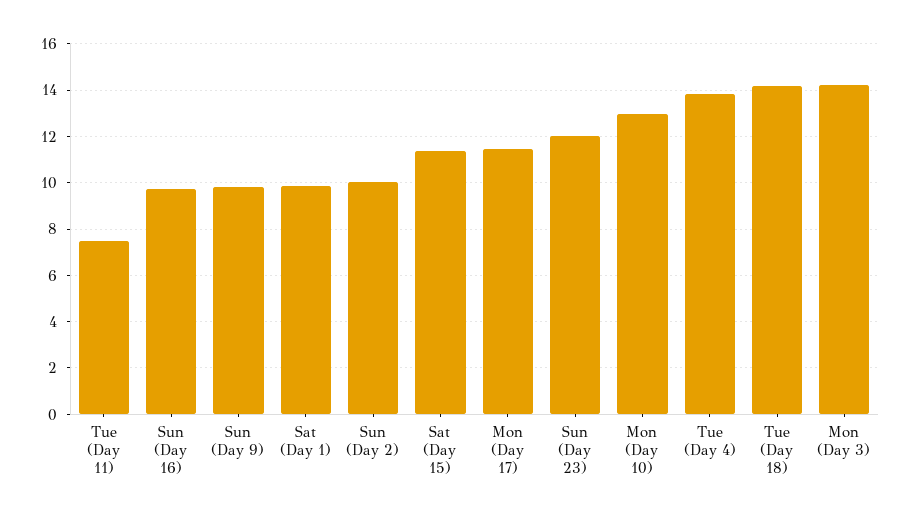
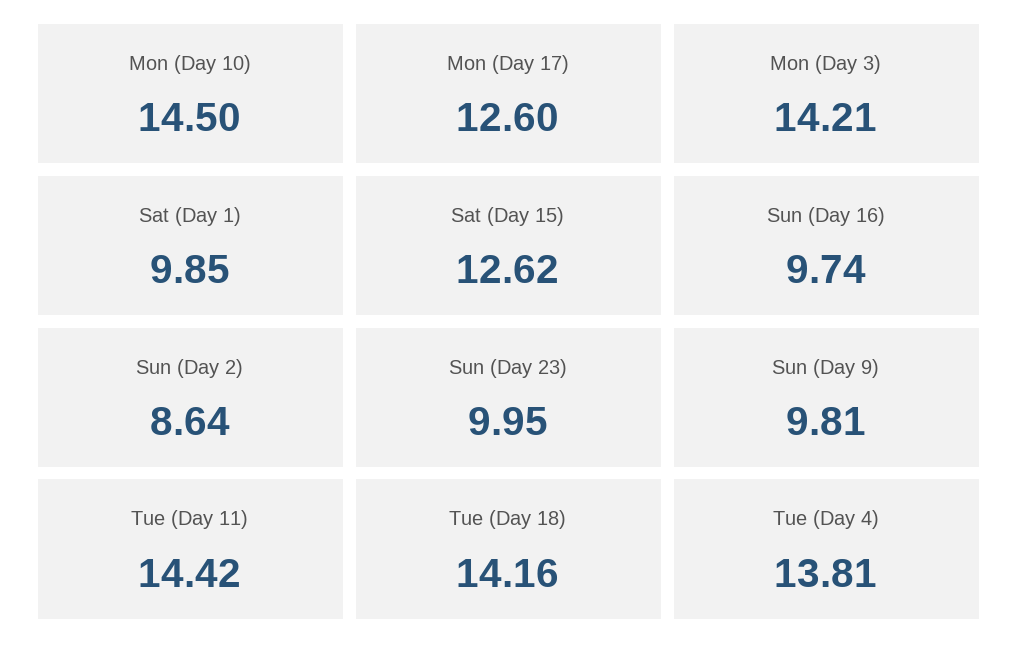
Tue (Day 11): 7.5 -> 14.42
Sun (Day 2): 10 -> 8.64
Sat (Day 15): 11.5 -> 12.62
Mon (Day 17): 11.5 -> 12.6
Sun (Day 23): 12 -> 9.95
Mon (Day 10): 13 -> 14.5

